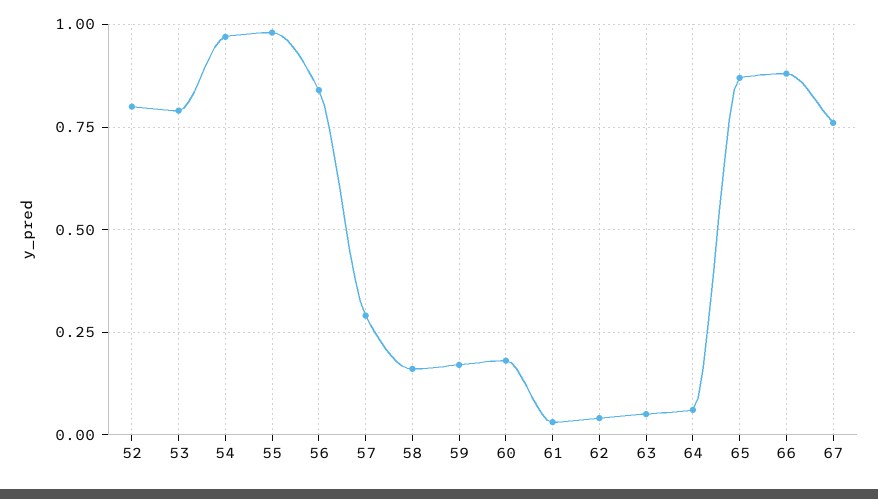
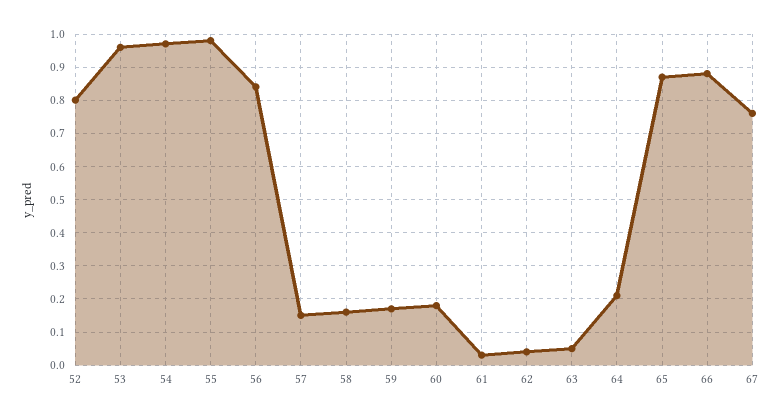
53: 0.8 -> 0.95
57: 0.3 -> 0.15
64: 0.05 -> 0.2

